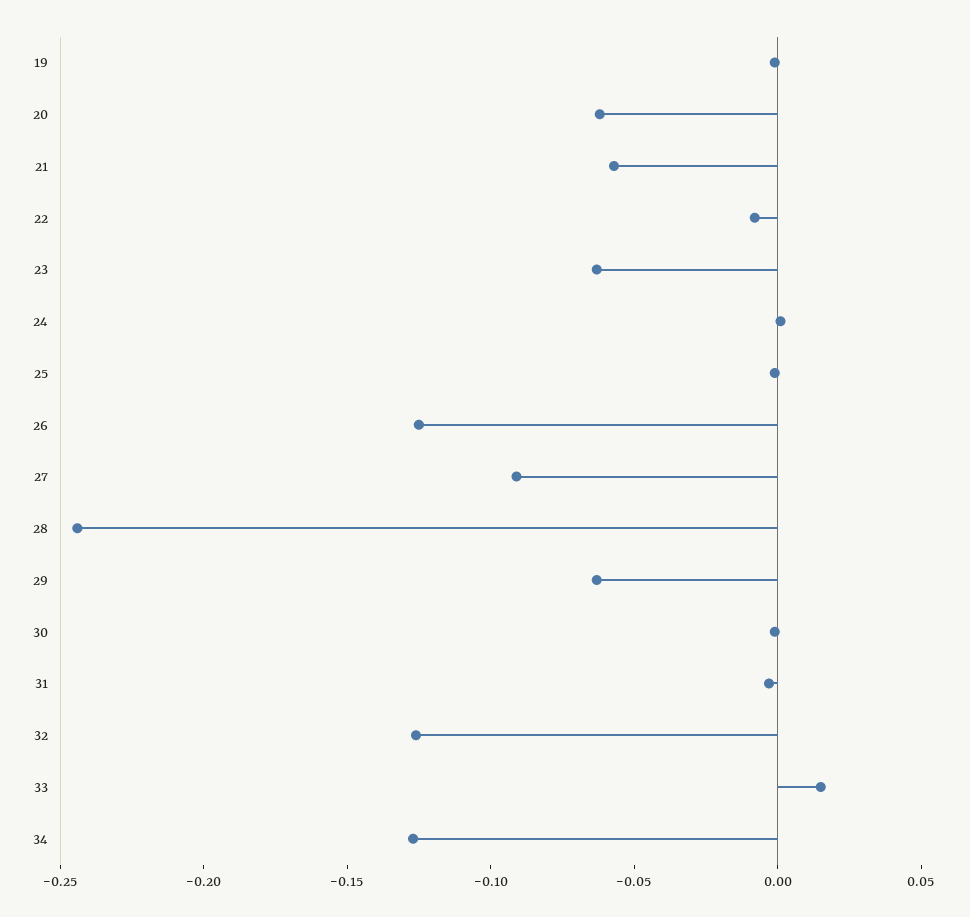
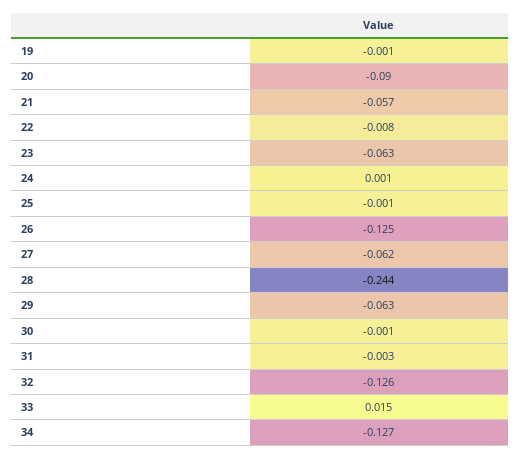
20: -0.06 -> -0.09
27: -0.09 -> -0.062

